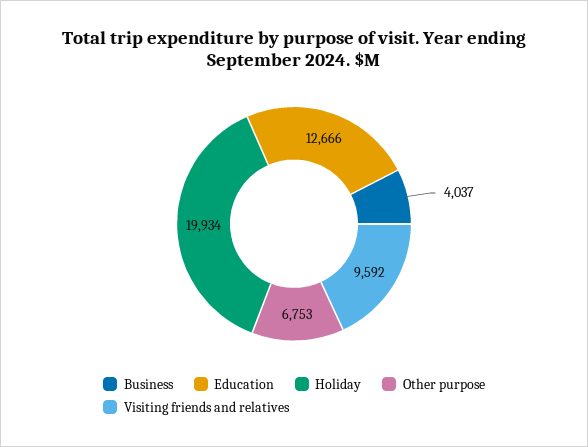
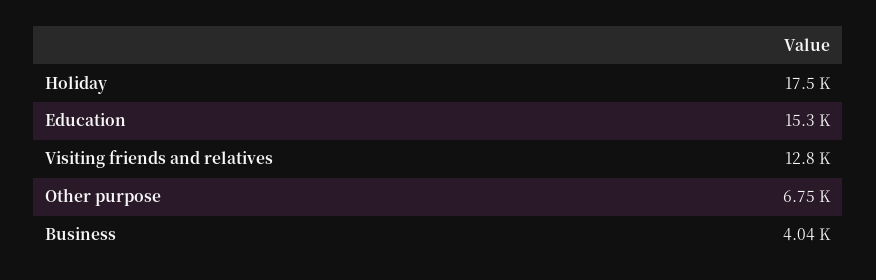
Education: 12666 -> 15300
Holiday: 19934 -> 17500
Visiting friends and relatives: 9592 -> 12800

